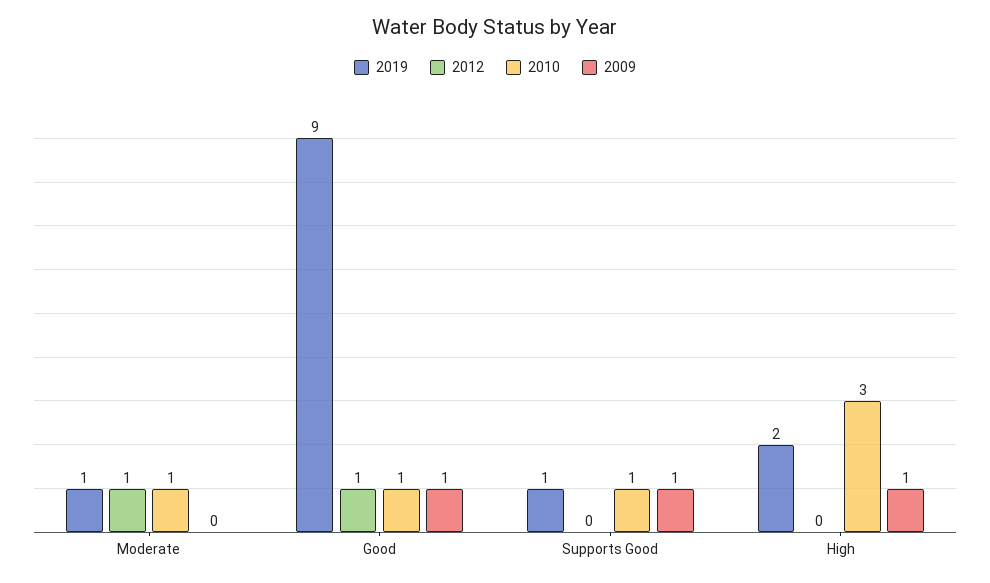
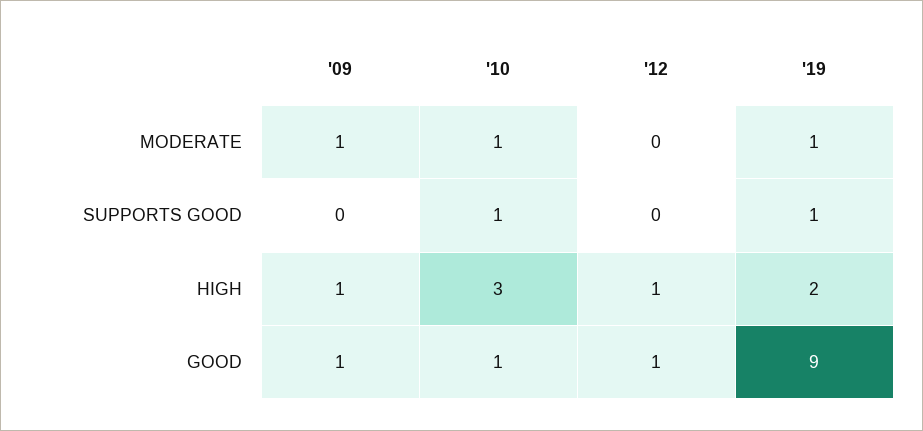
2012, Moderate: 1 -> 0
2009, Moderate: 0 -> 1
2009, Supports Good: 1 -> 0
2012, High: 0 -> 1

